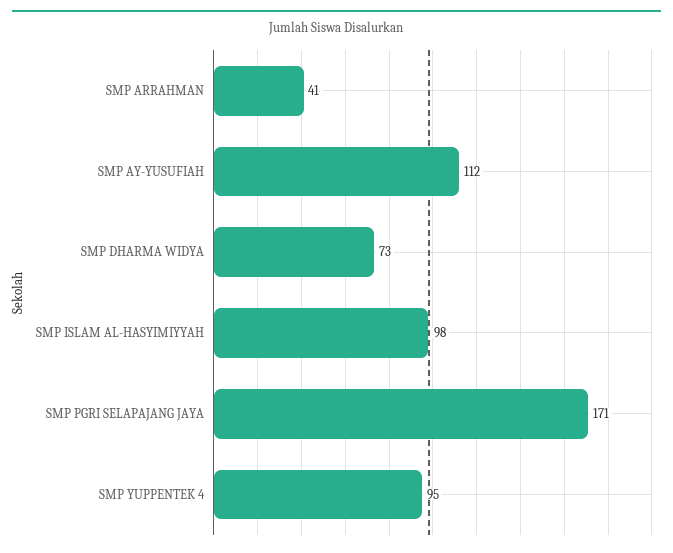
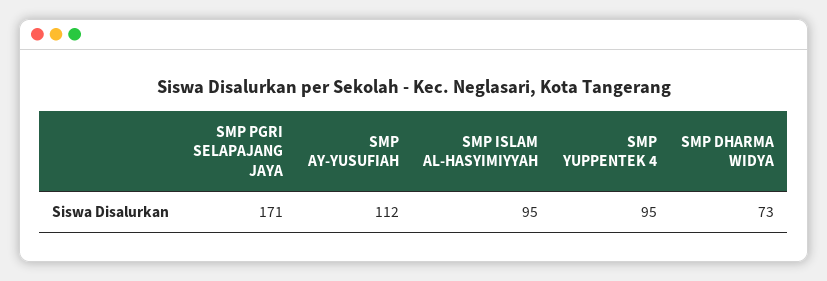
SMP ARRAHMAN: 41 -> none
SMP ISLAM AL-HASYIMIYYAH: 98 -> 95

